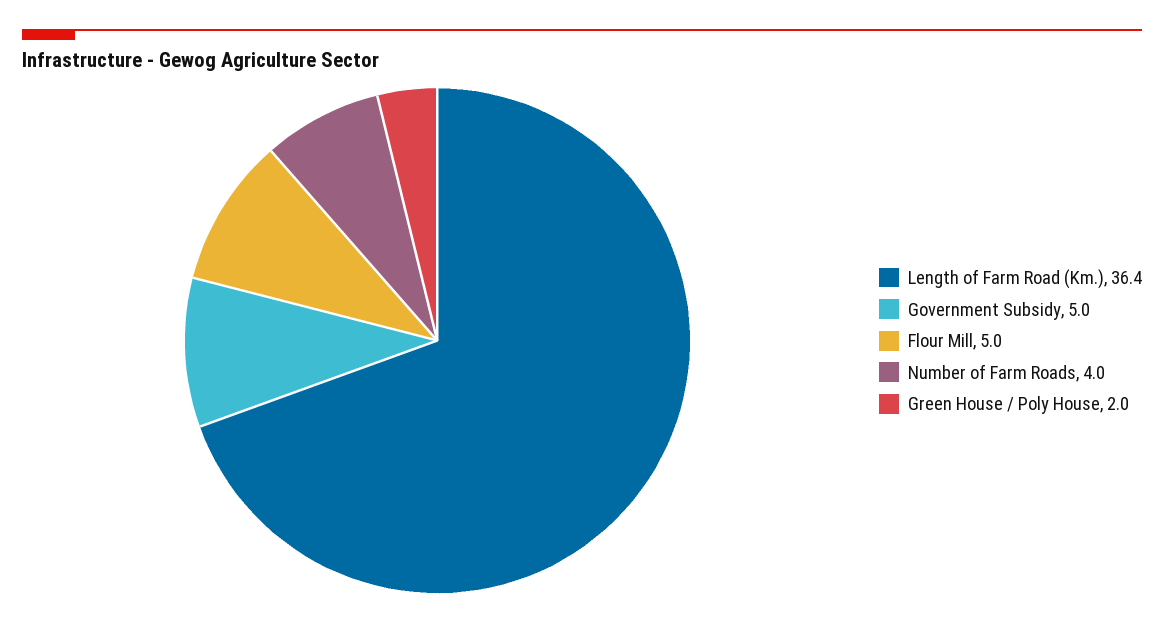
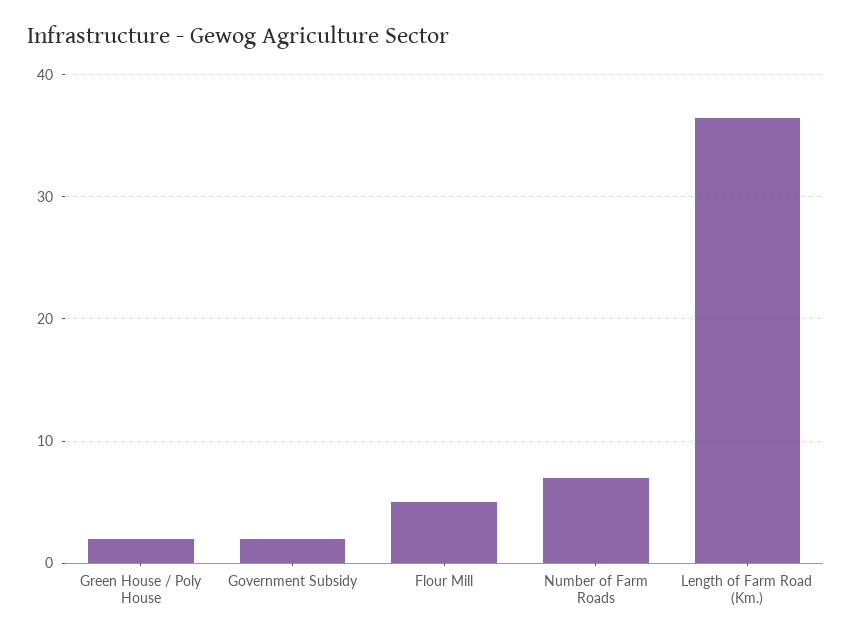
Government Subsidy: 5 -> 2
Number of Farm Roads: 4 -> 7

